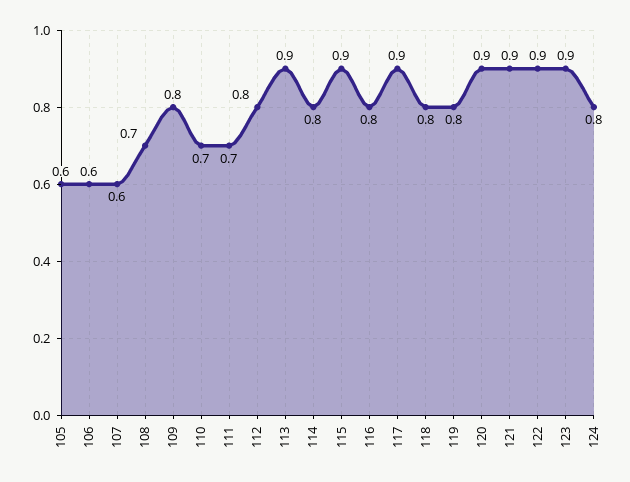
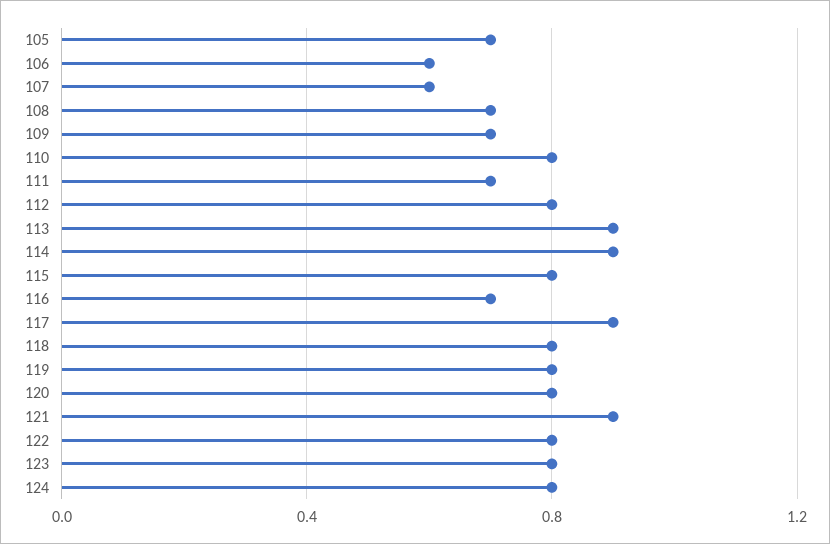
105: 0.6 -> 0.7
109: 0.8 -> 0.7
110: 0.7 -> 0.8
114: 0.8 -> 0.9
115: 0.9 -> 0.8
116: 0.8 -> 0.7
120: 0.9 -> 0.8
122: 0.9 -> 0.8
123: 0.9 -> 0.8

